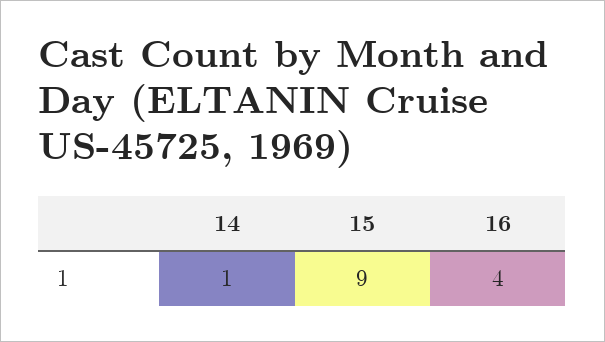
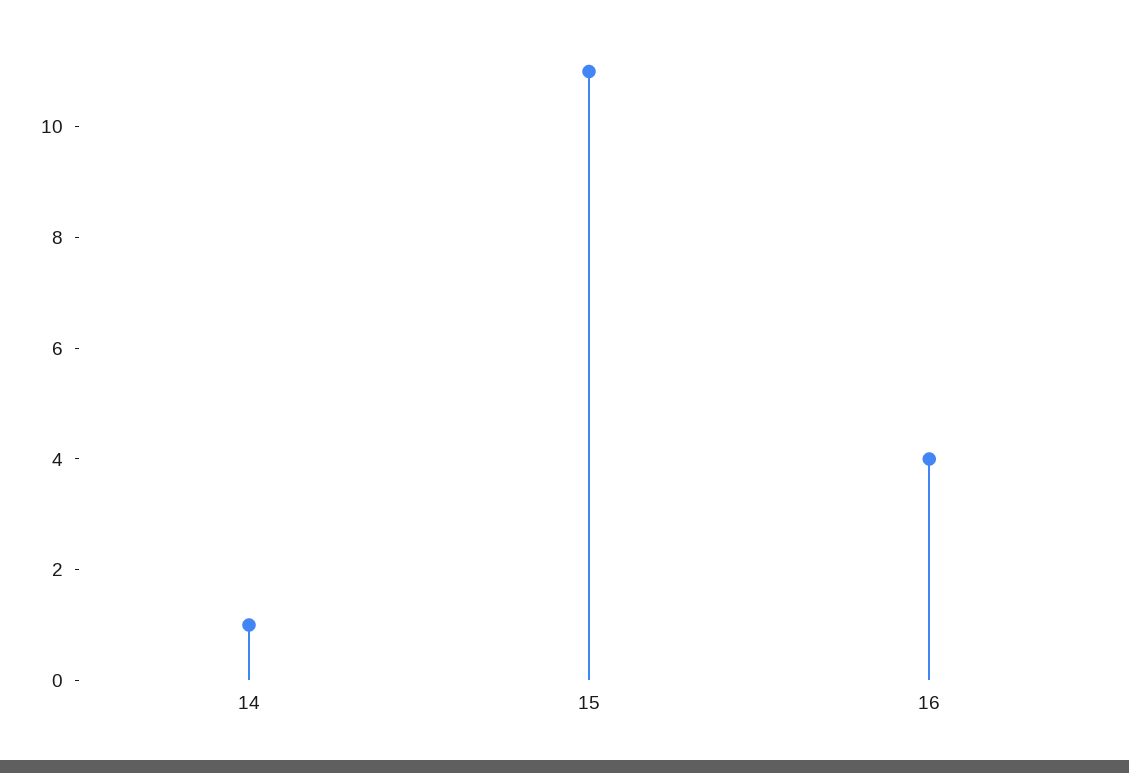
15: 9 -> 11

